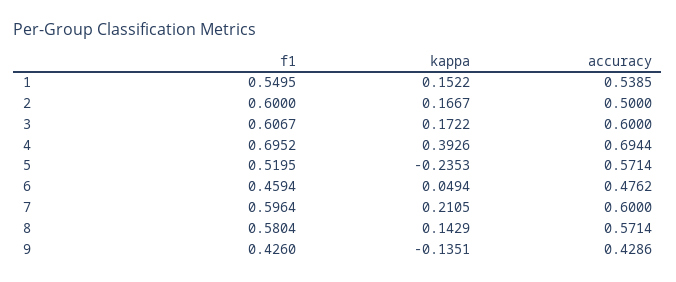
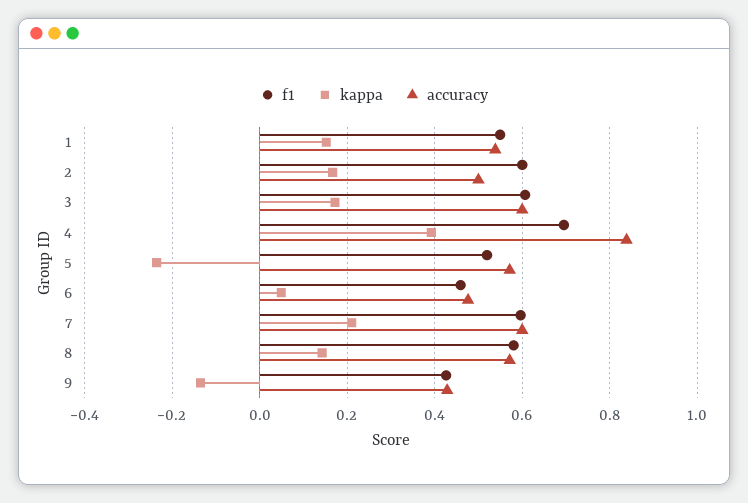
accuracy, 4: 0.6944 -> 0.84

